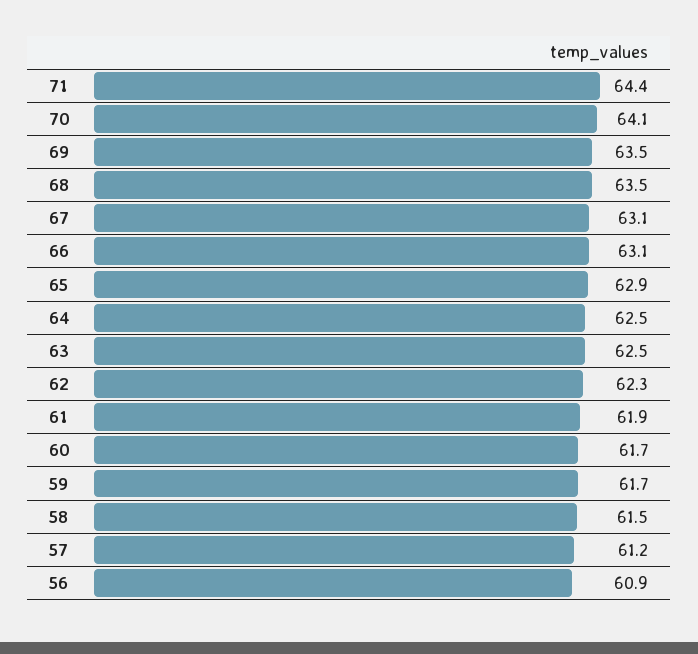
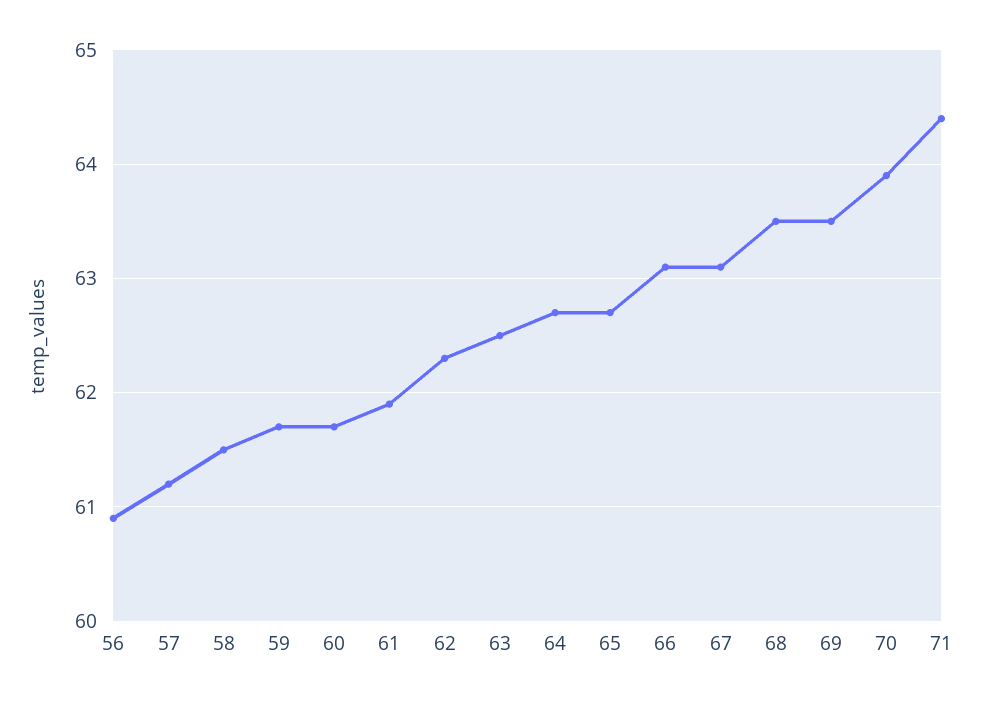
70: 64.1 -> 63.9
65: 62.9 -> 62.7
64: 62.5 -> 62.7

